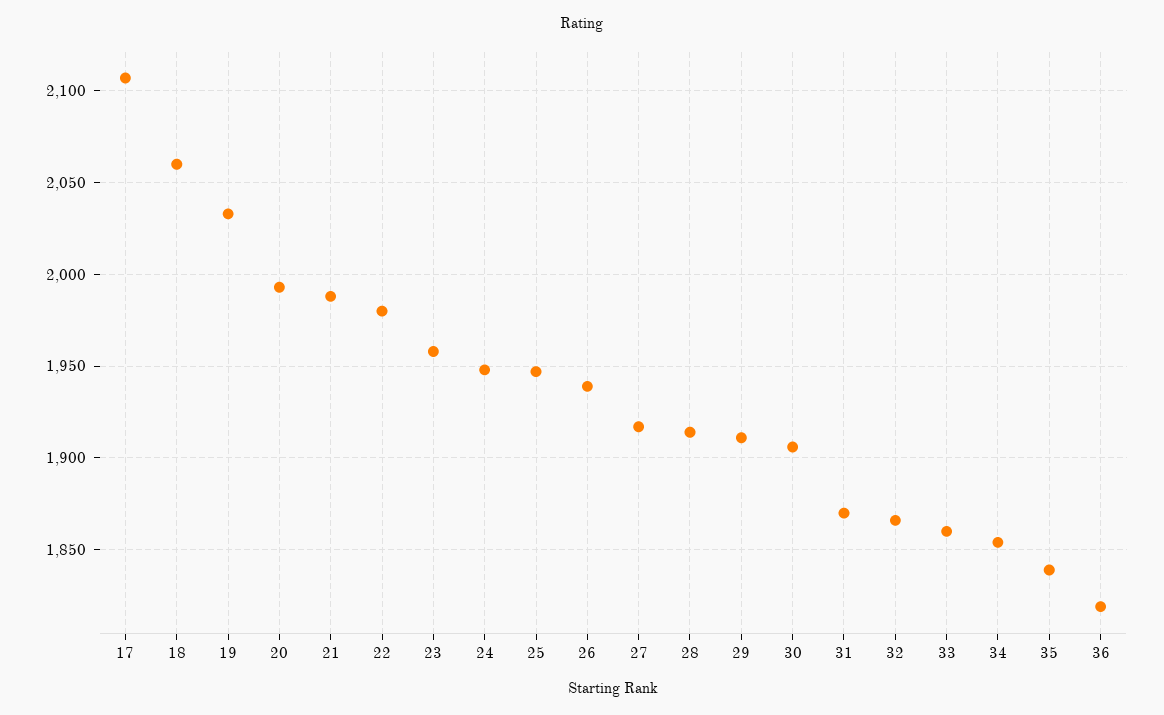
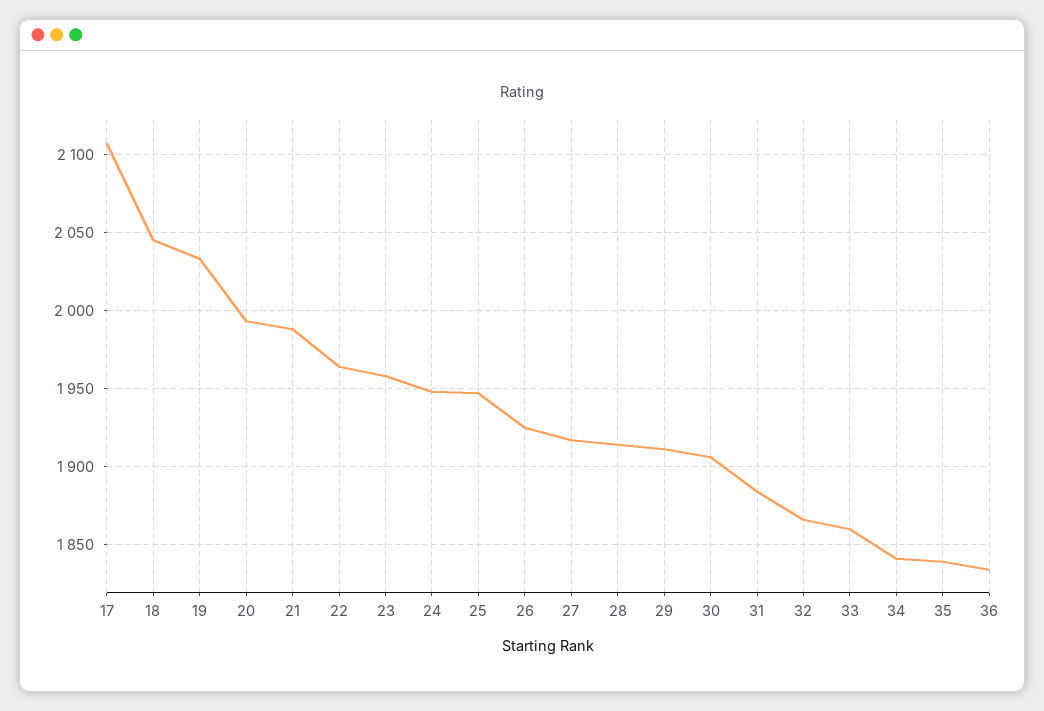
18: 2060 -> 2045
22: 1980 -> 1965
26: 1940 -> 1925
31: 1870 -> 1885
34: 1855 -> 1840
36: 1820 -> 1835

